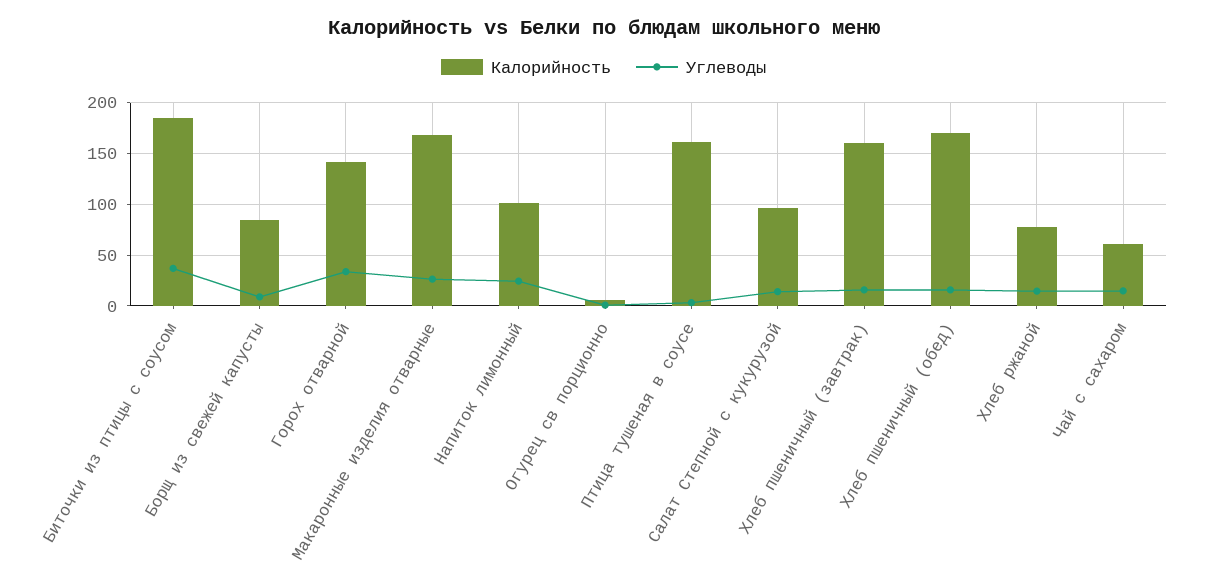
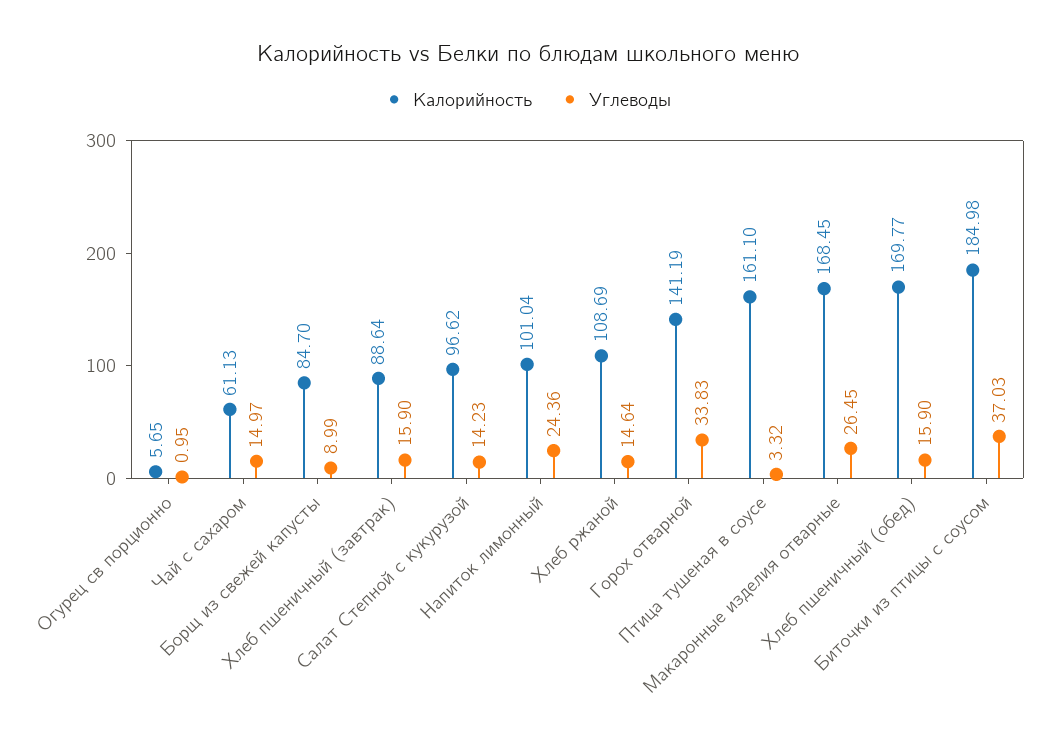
Калорийность, Хлеб пшеничный (завтрак): 160 -> 88.64
Калорийность, Хлеб ржаной: 80 -> 108.69

